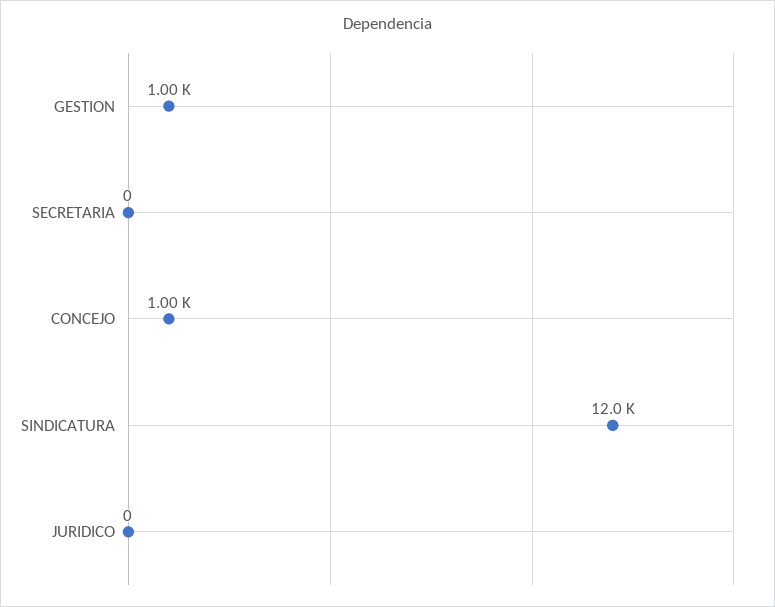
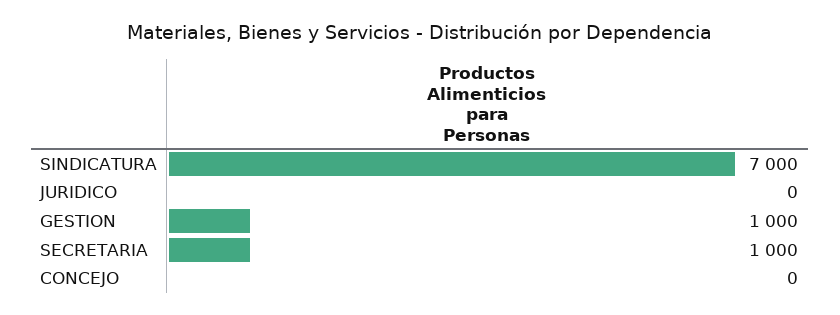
SECRETARIA: 0 -> 1000
CONCEJO: 1000 -> 0
SINDICATURA: 12000 -> 7000

